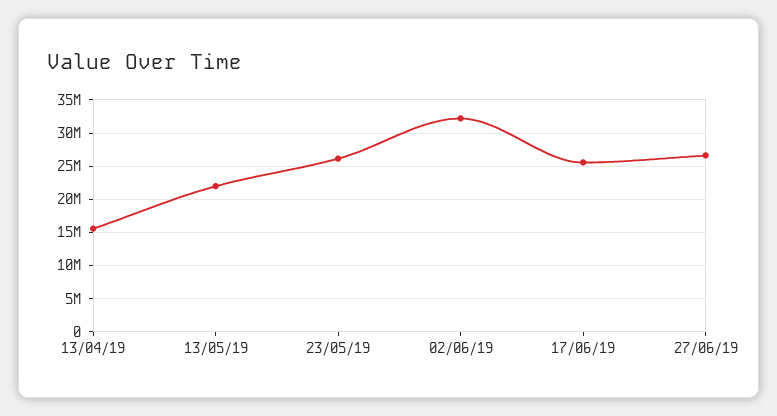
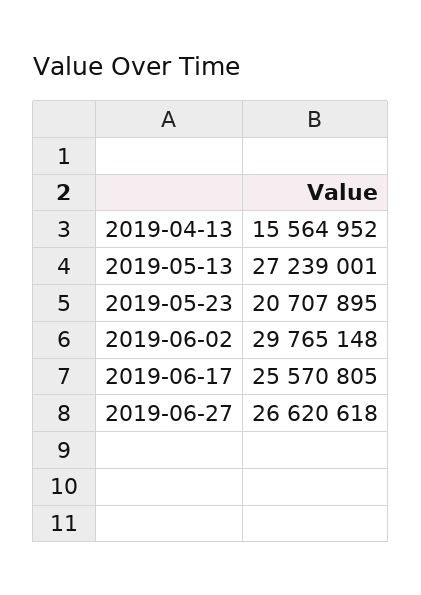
13/05/19: 22000000 -> 27239001
23/05/19: 26000000 -> 20707895
02/06/19: 32000000 -> 29765148

